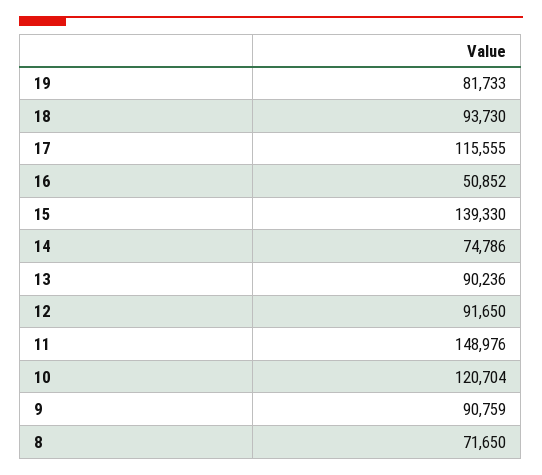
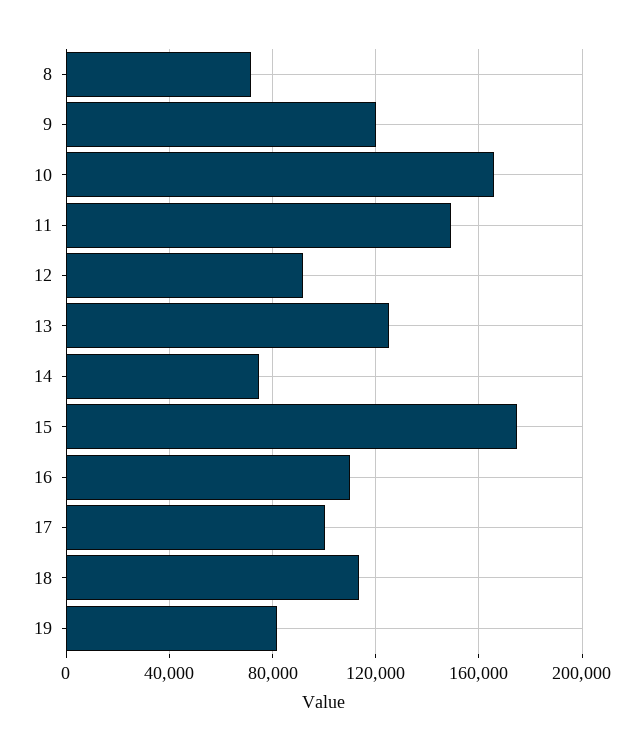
18: 93730 -> 115000
17: 115555 -> 100000
16: 50852 -> 110000
15: 139330 -> 175000
13: 90236 -> 125000
10: 120704 -> 165000
9: 90759 -> 120000

